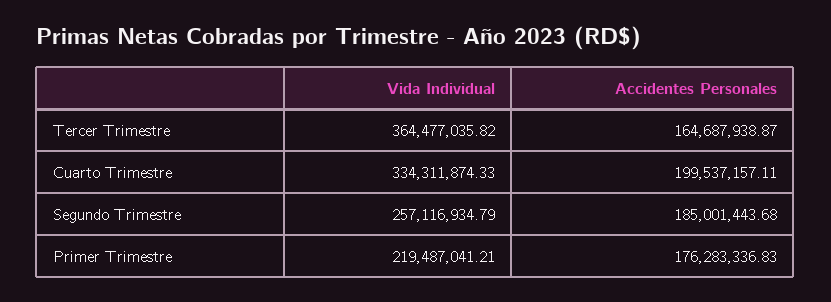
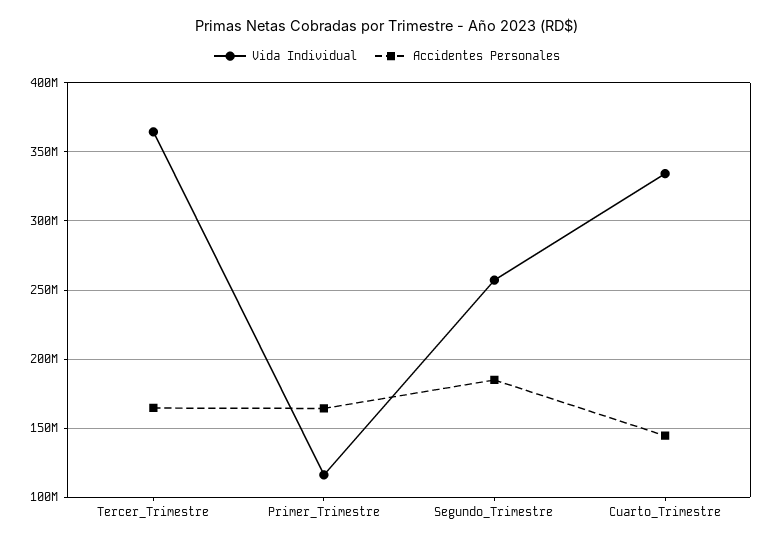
Accidentes Personales, Cuarto Trimestre: 199537157.11 -> 145000000
Vida Individual, Primer Trimestre: 219487041.21 -> 115000000
Accidentes Personales, Primer Trimestre: 176283336.83 -> 165000000

